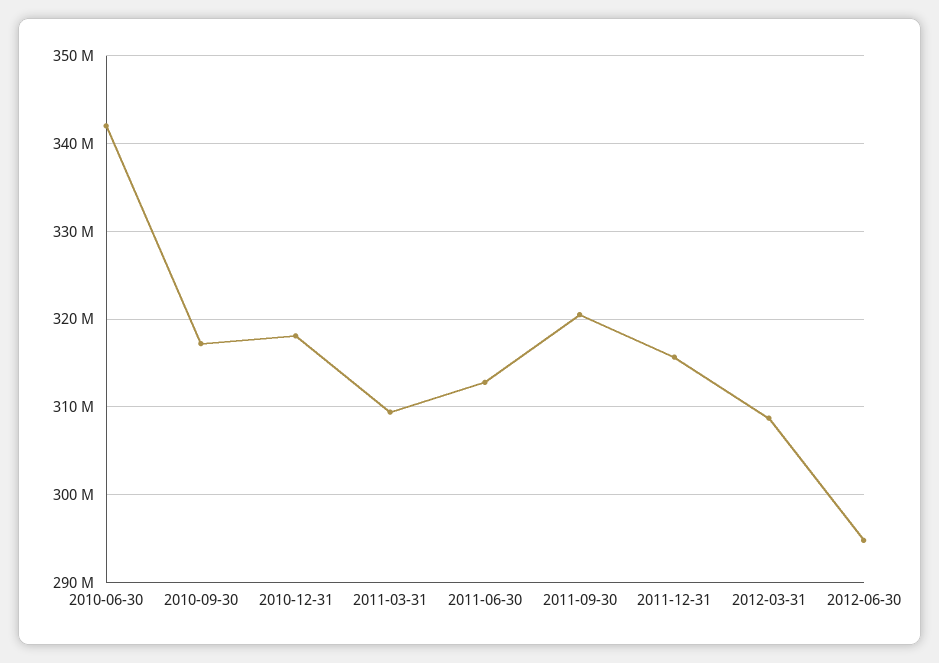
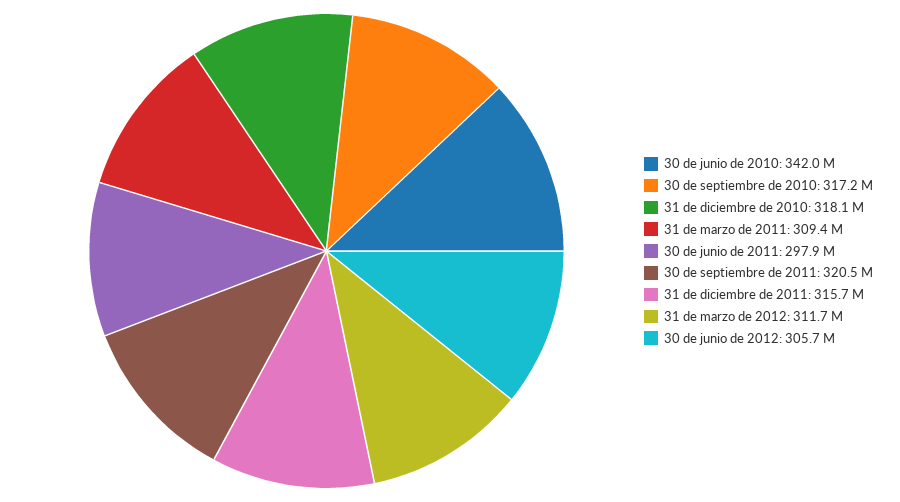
2011-06-30: 313000000 -> 297900000
2012-03-31: 309000000 -> 311700000
2012-06-30: 295000000 -> 305700000

